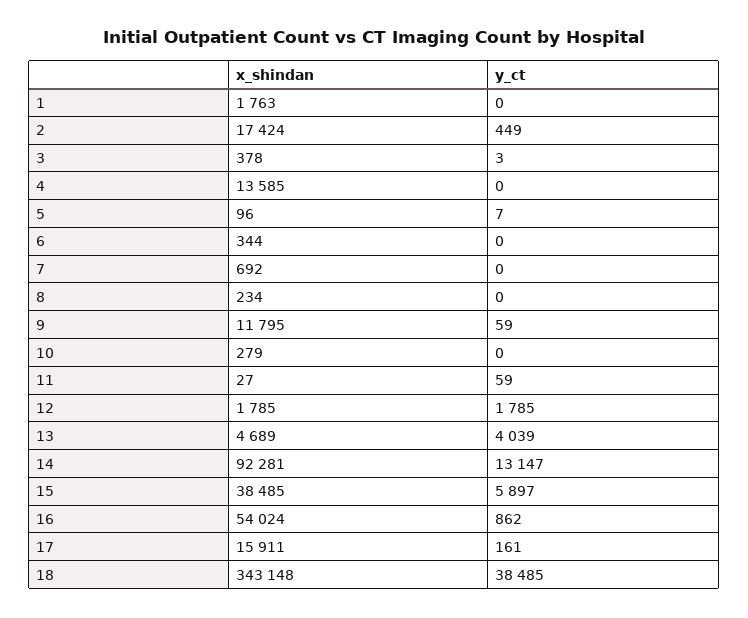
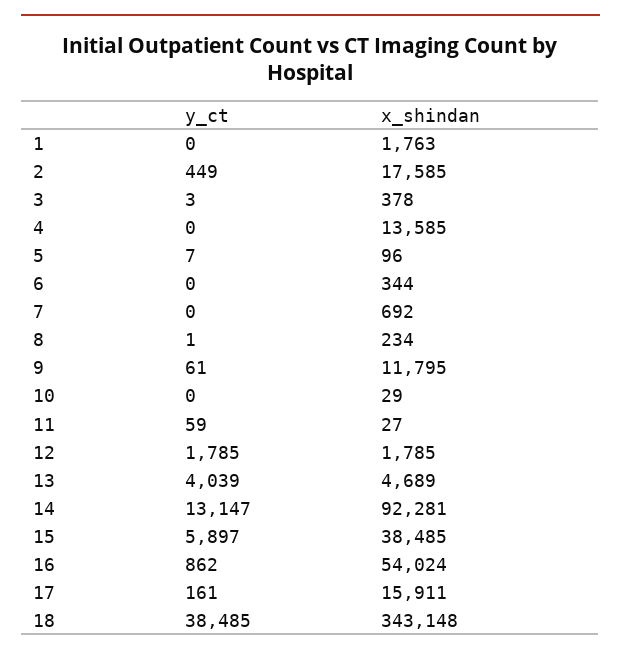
x_shindan, 2: 17424 -> 17585
y_ct, 8: 0 -> 1
y_ct, 9: 59 -> 61
x_shindan, 10: 279 -> 29

